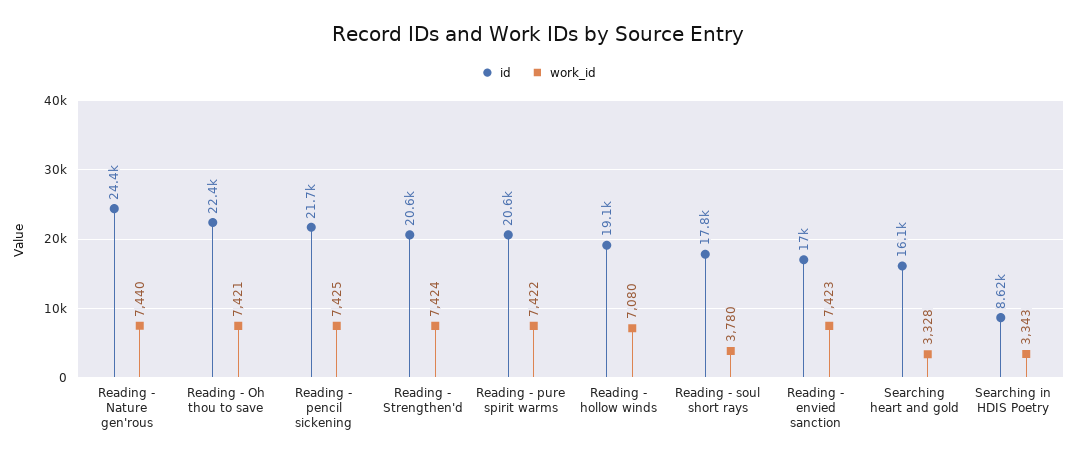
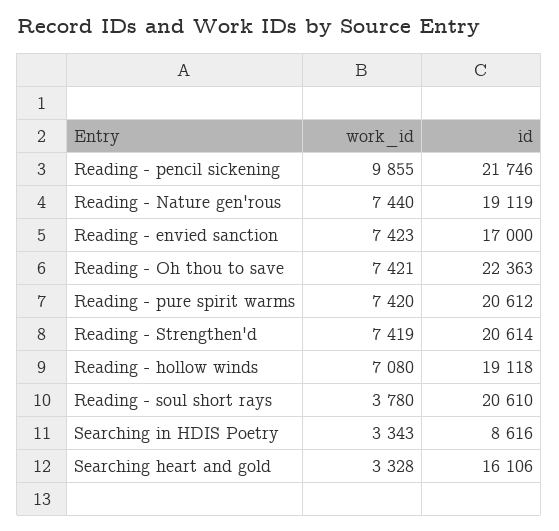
id, Reading - Nature gen'rous: 24400 -> 19119
work_id, Reading - pencil sickening: 7425 -> 9855
work_id, Reading - Strengthen'd: 7424 -> 7419
work_id, Reading - pure spirit warms: 7422 -> 7420
id, Reading - soul short rays: 17800 -> 20610

